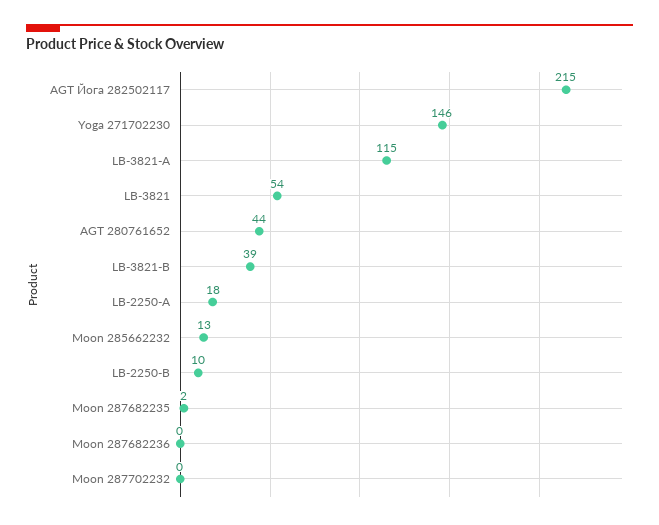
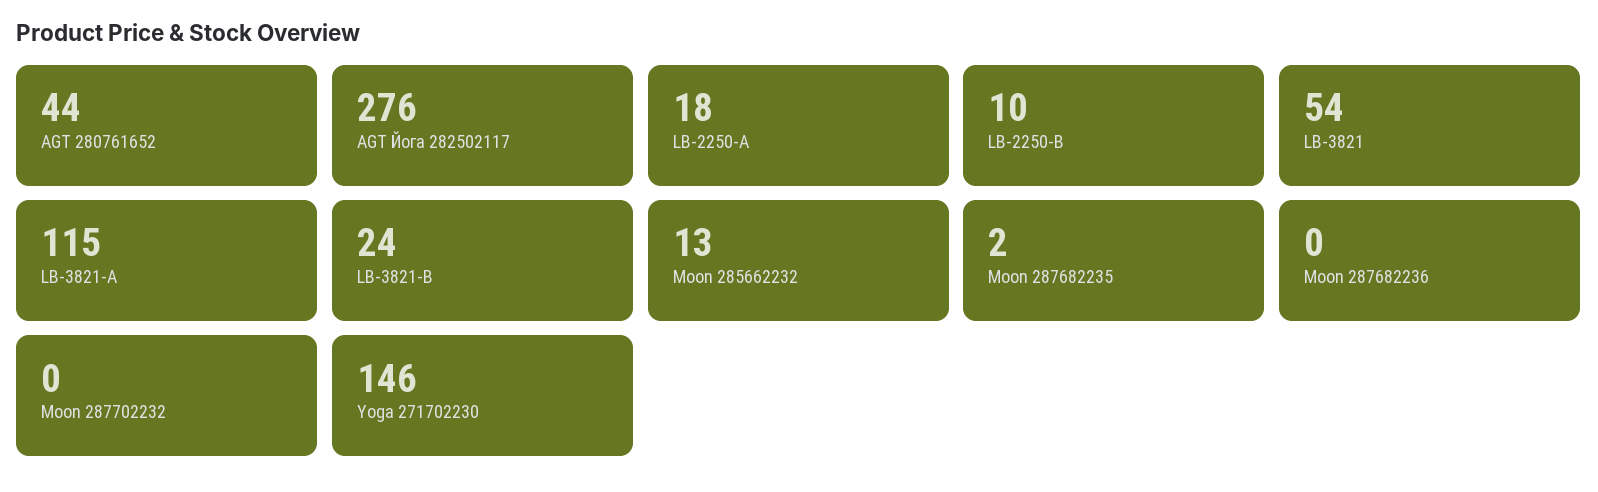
AGT Йога 282502117: 215 -> 276
LB-3821-В: 39 -> 24

